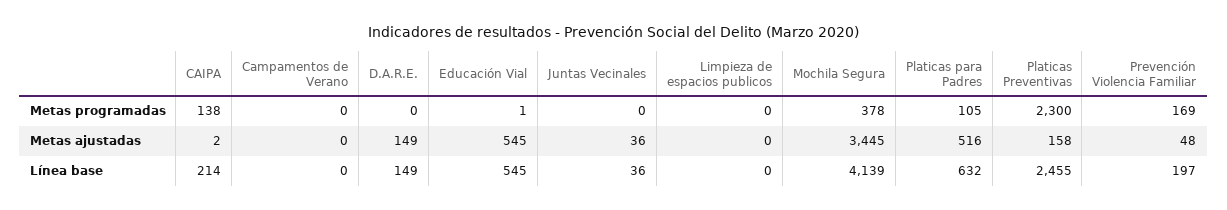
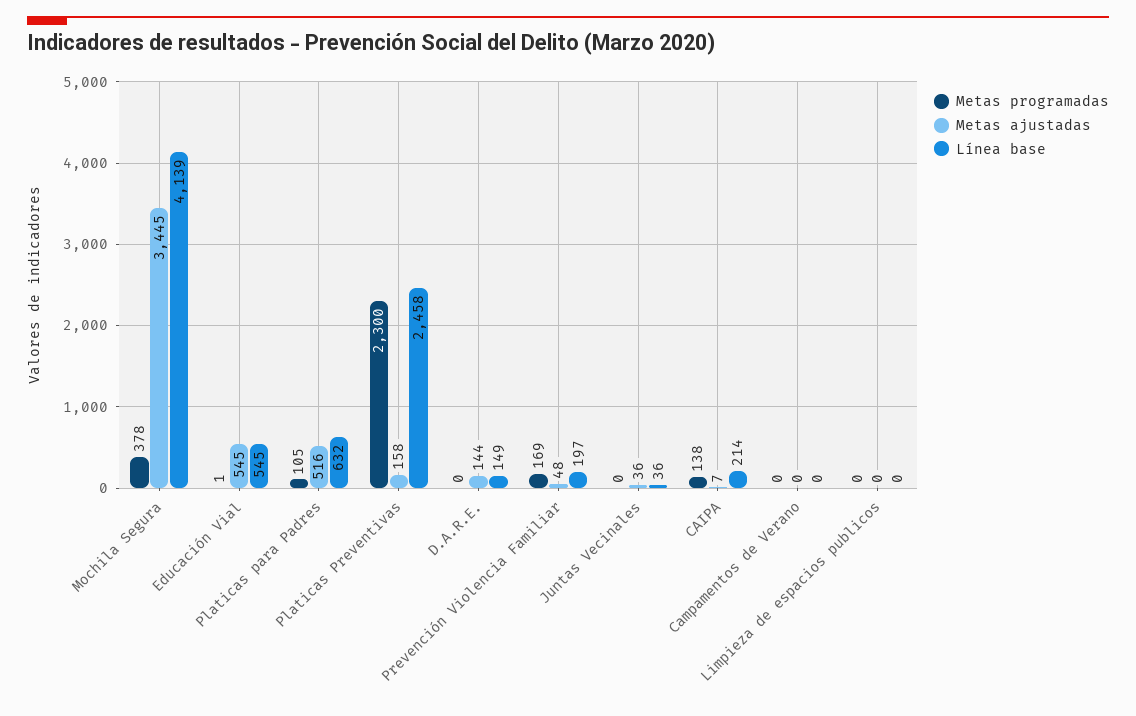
Metas ajustadas, CAIPA: 2 -> 7
Metas ajustadas, D.A.R.E.: 149 -> 144
Línea base, Platicas Preventivas: 2455 -> 2458

